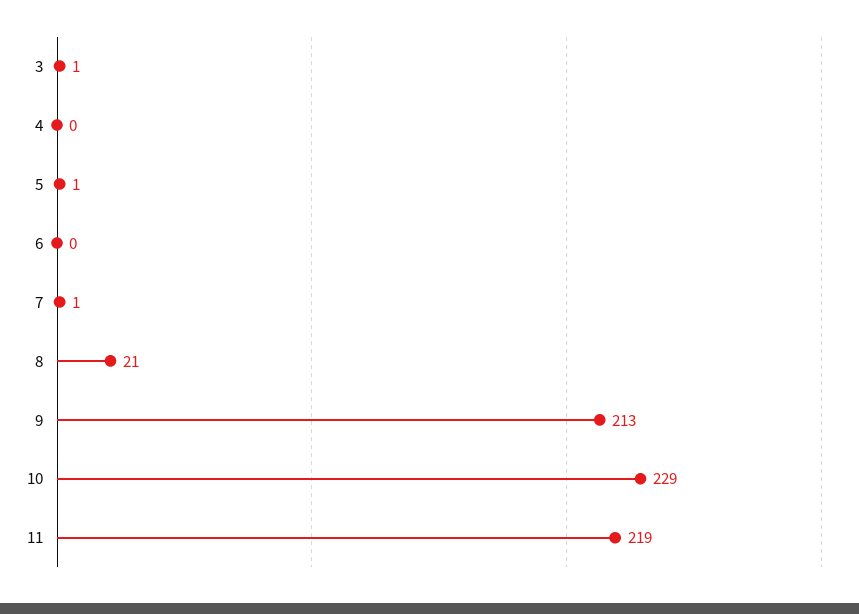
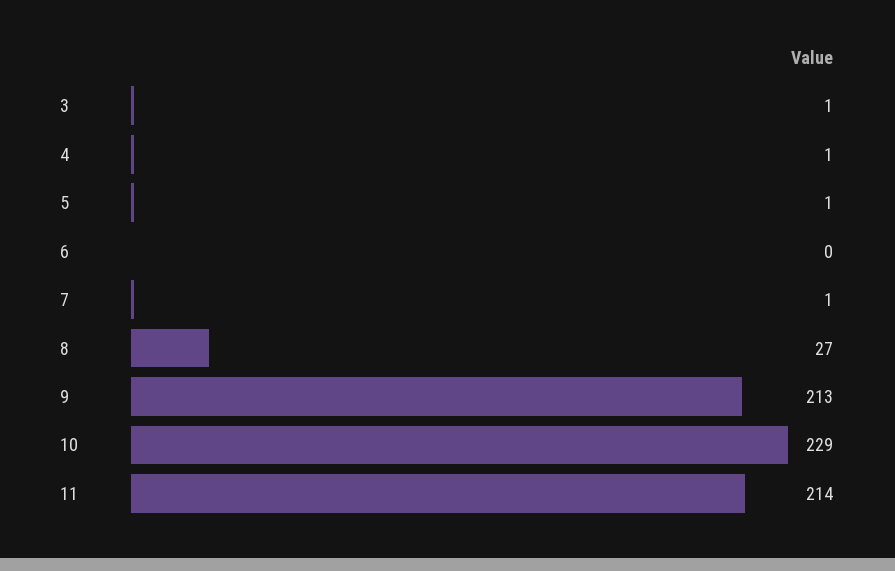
4: 0 -> 1
8: 21 -> 27
11: 219 -> 214

